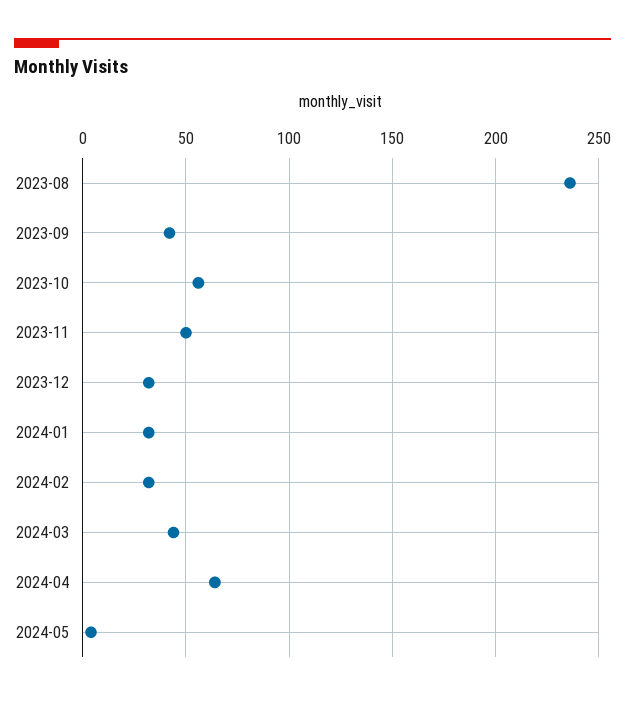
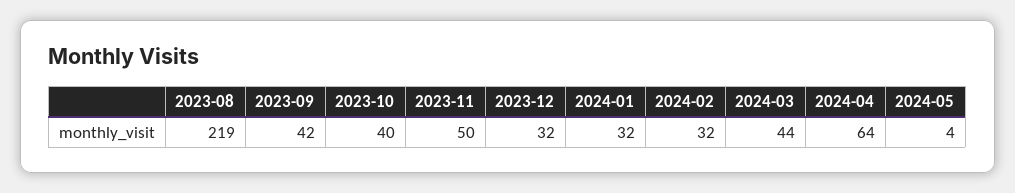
2023-08: 235 -> 219
2023-10: 55 -> 40

